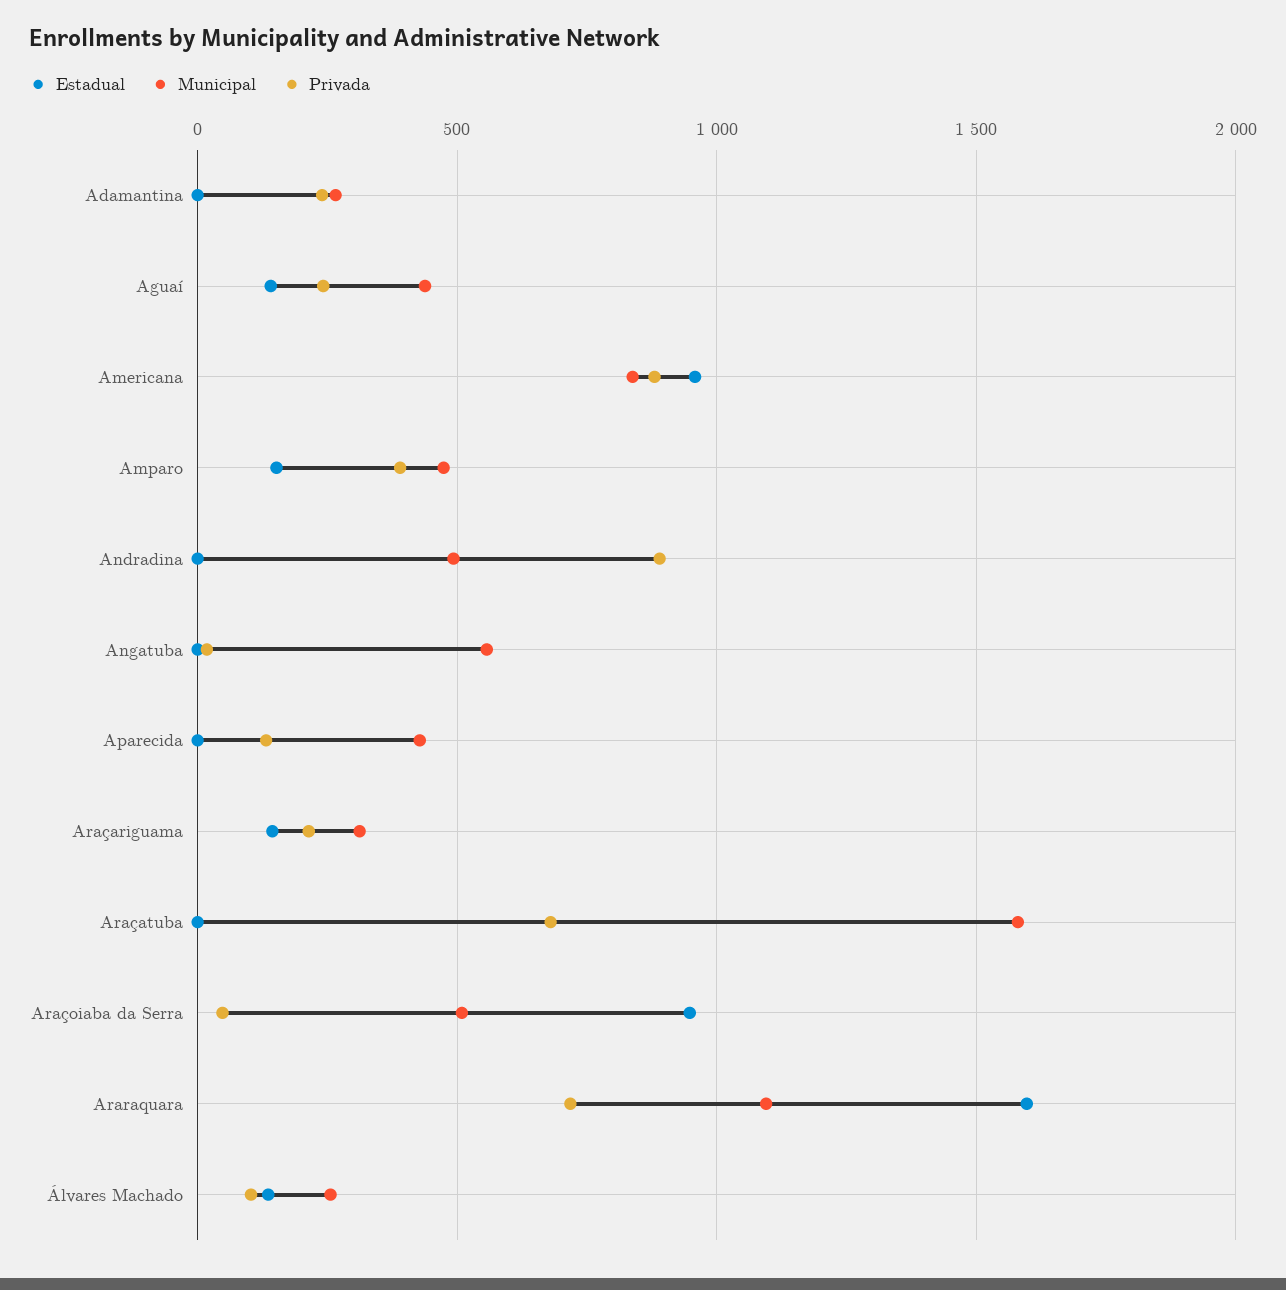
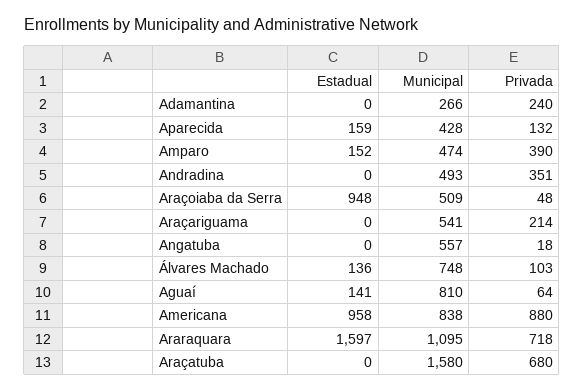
Municipal, Aguaí: 450 -> 810
Privada, Aguaí: 250 -> 64
Privada, Andradina: 900 -> 351
Estadual, Aparecida: 0 -> 159
Estadual, Araçariguama: 150 -> 0
Municipal, Araçariguama: 300 -> 541
Municipal, Álvares Machado: 250 -> 748

